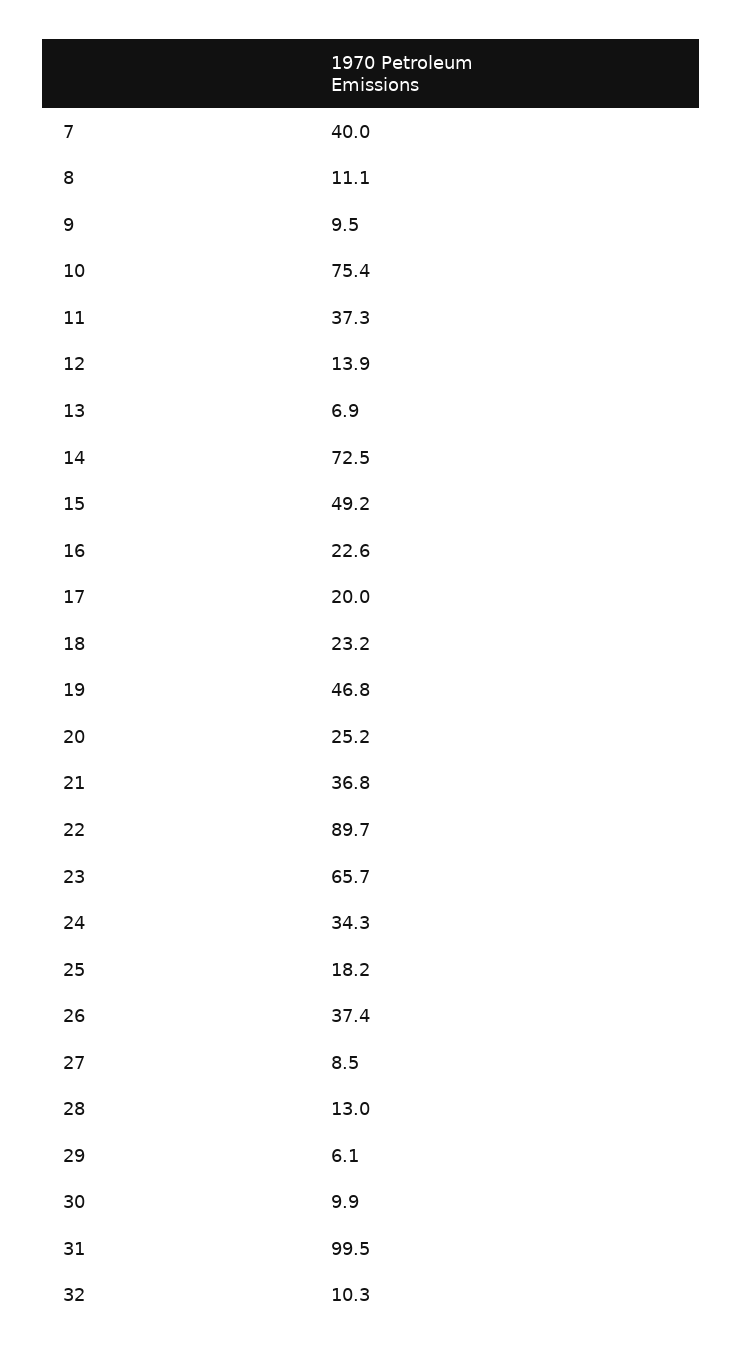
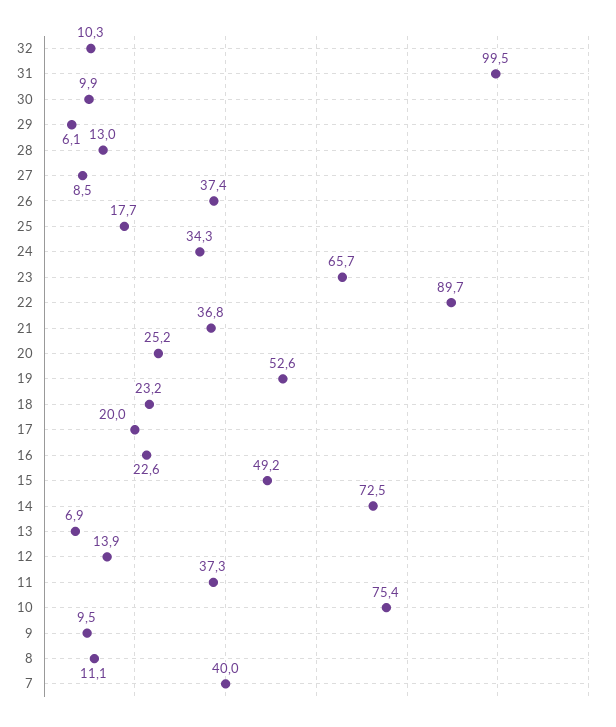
19: 46.8 -> 52.6
25: 18.2 -> 17.7

